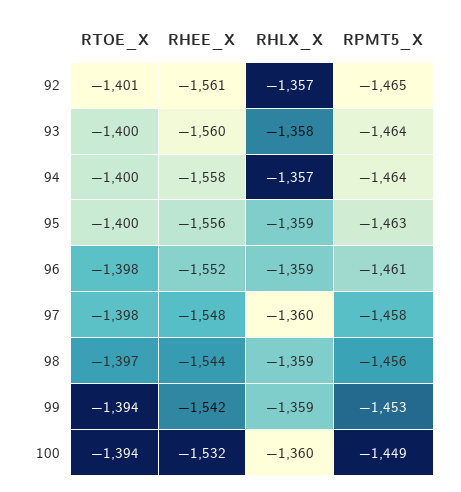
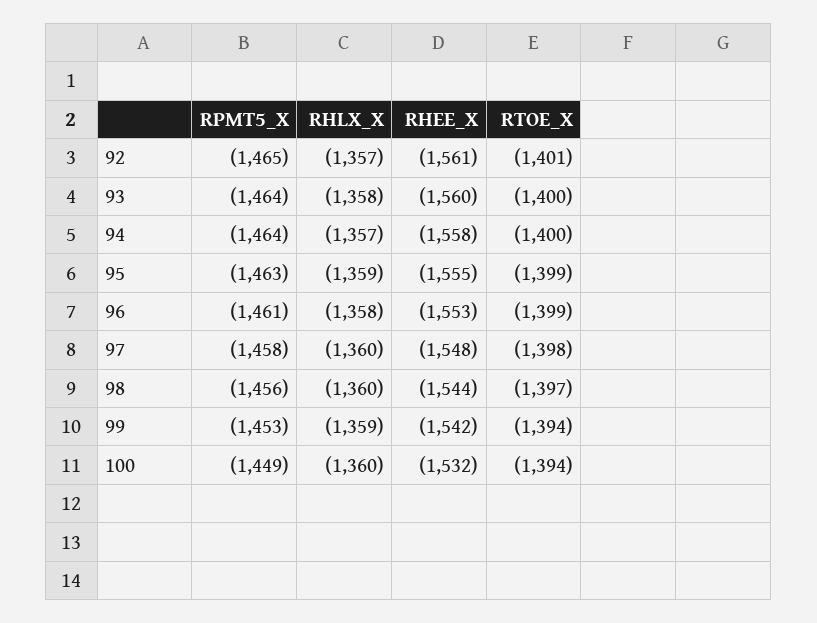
RTOE_X, 95: -1400 -> -1399
RHEE_X, 95: -1556 -> -1555
RTOE_X, 96: -1398 -> -1399
RHEE_X, 96: -1552 -> -1553
RHLX_X, 96: -1359 -> -1358
RHLX_X, 98: -1359 -> -1360

